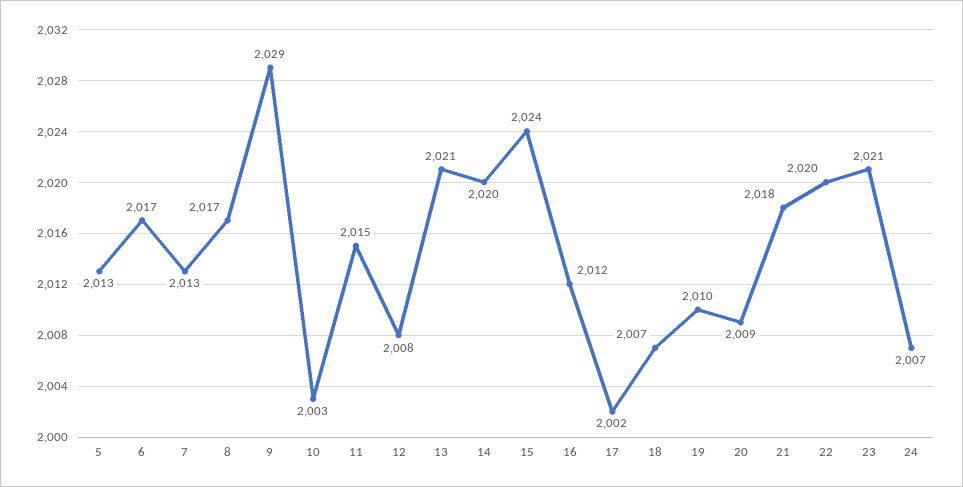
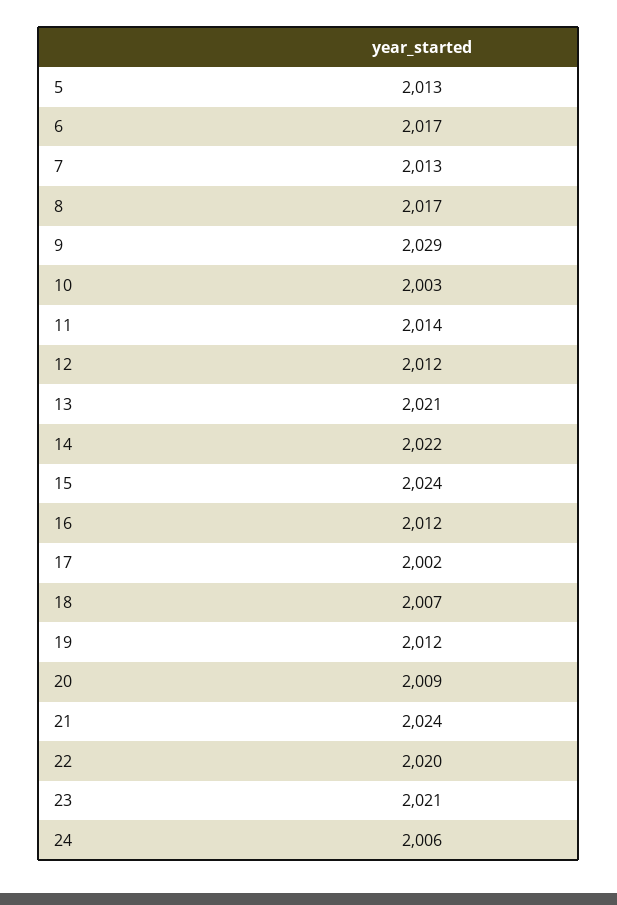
11: 2015 -> 2014
12: 2008 -> 2012
14: 2020 -> 2022
19: 2010 -> 2012
21: 2018 -> 2024
24: 2007 -> 2006

